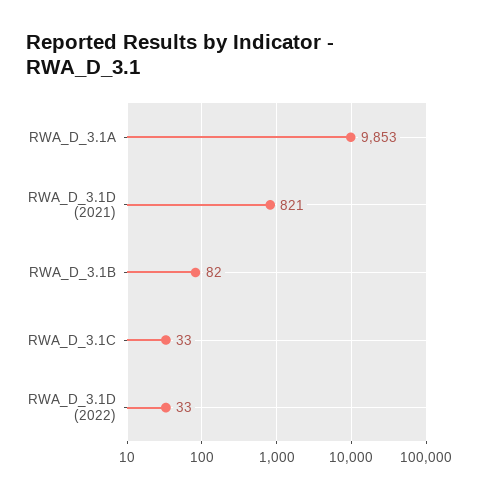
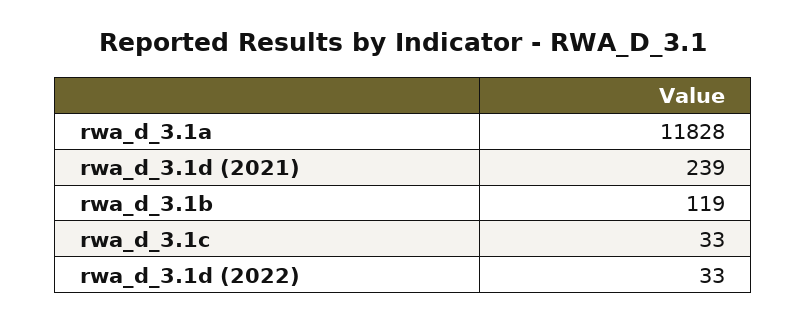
RWA_D_3.1A: 9853 -> 11828
RWA_D_3.1D (2021): 821 -> 239
RWA_D_3.1B: 82 -> 119

